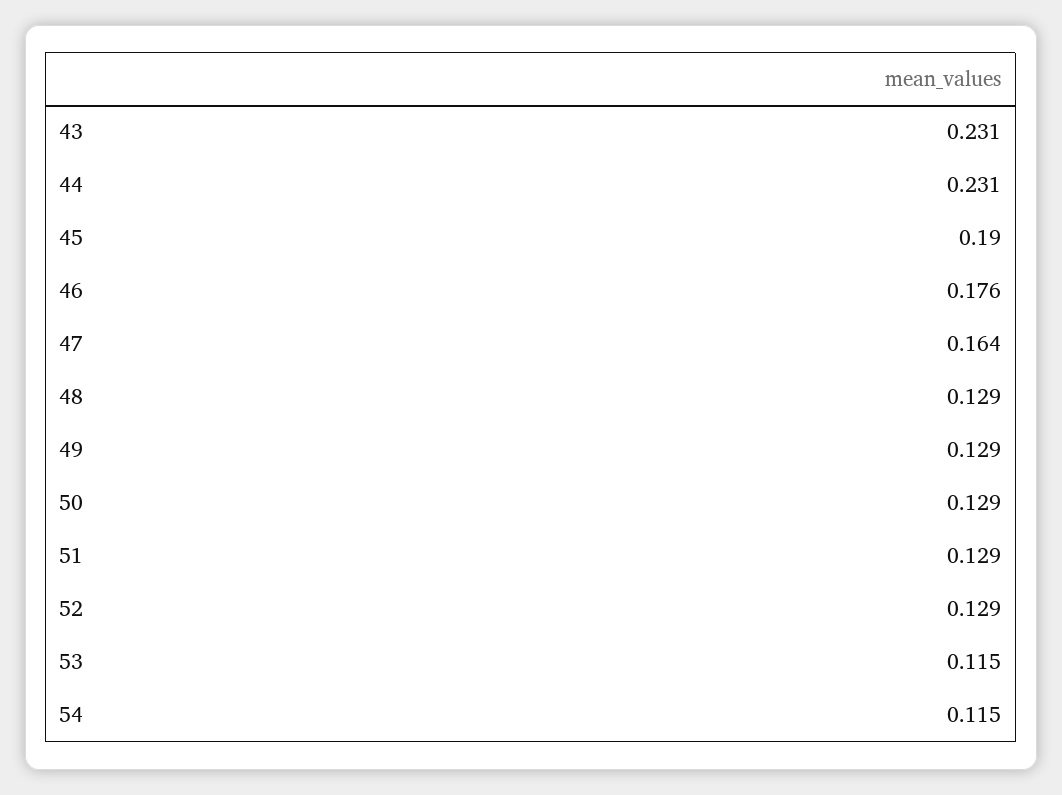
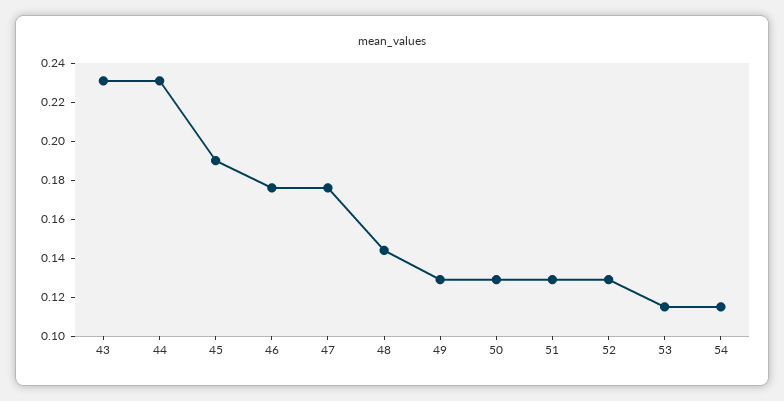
47: 0.164 -> 0.175
48: 0.129 -> 0.145

